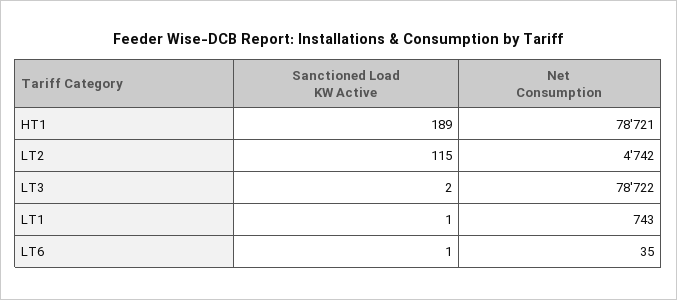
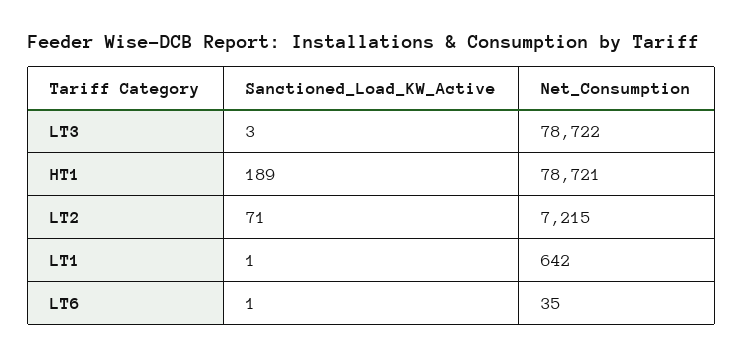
Sanctioned Load KW Active, LT2: 115 -> 71
Net Consumption, LT2: 4742 -> 7215
Sanctioned Load KW Active, LT3: 2 -> 3
Net Consumption, LT1: 743 -> 642

